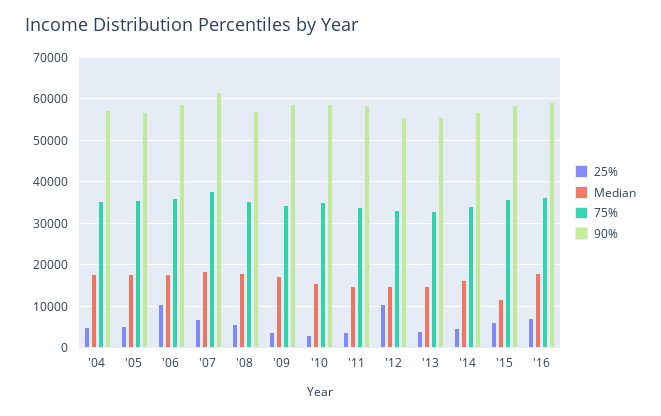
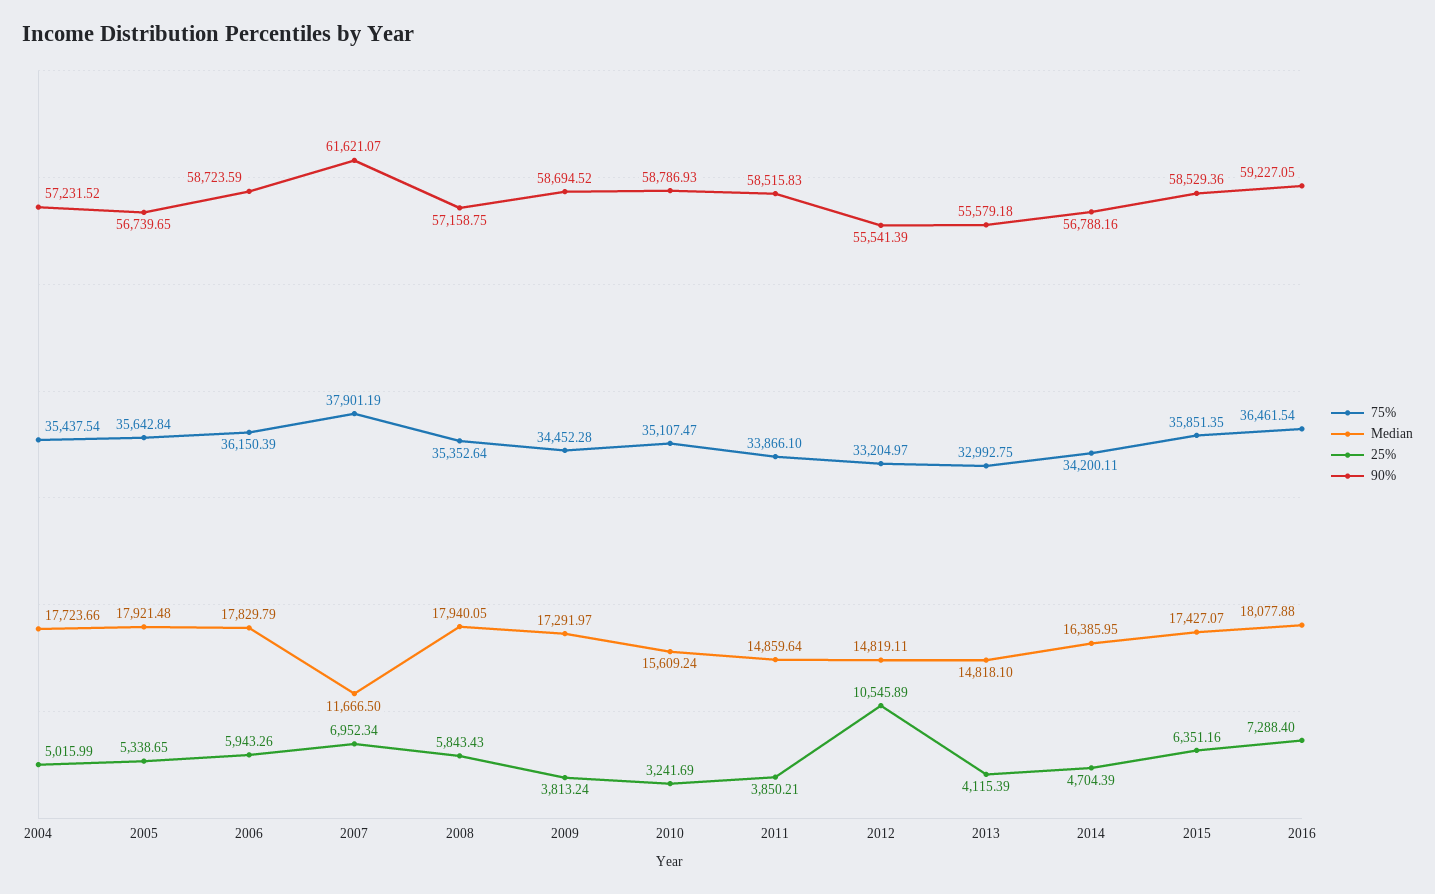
25%, '06: 10000 -> 5943.26
Median, '07: 18000 -> 11666.5
Median, '15: 12000 -> 17427.07

